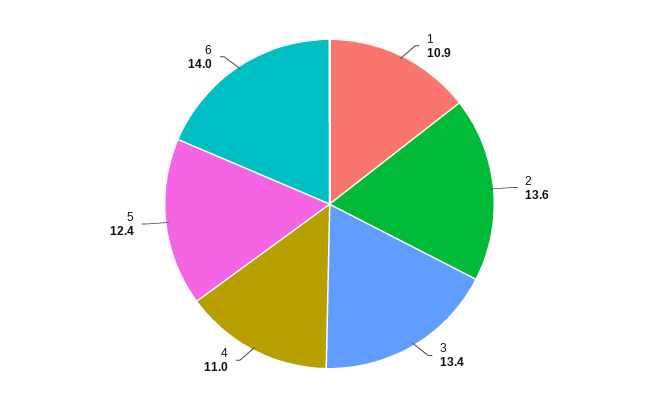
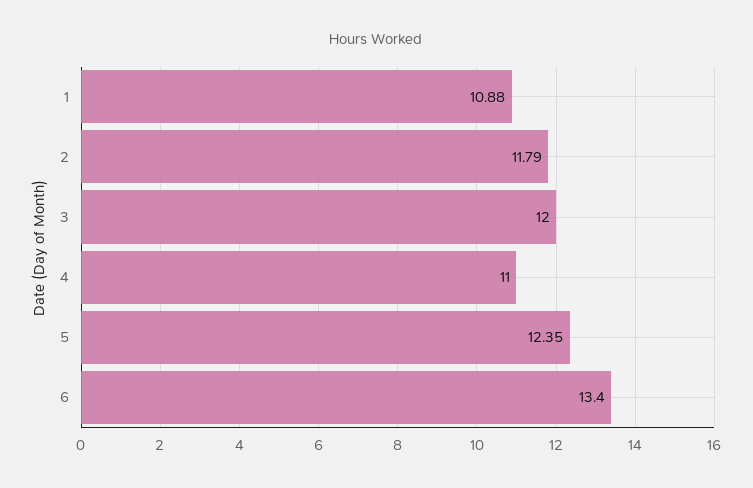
2: 13.6 -> 11.79
3: 13.4 -> 12
6: 14 -> 13.4

